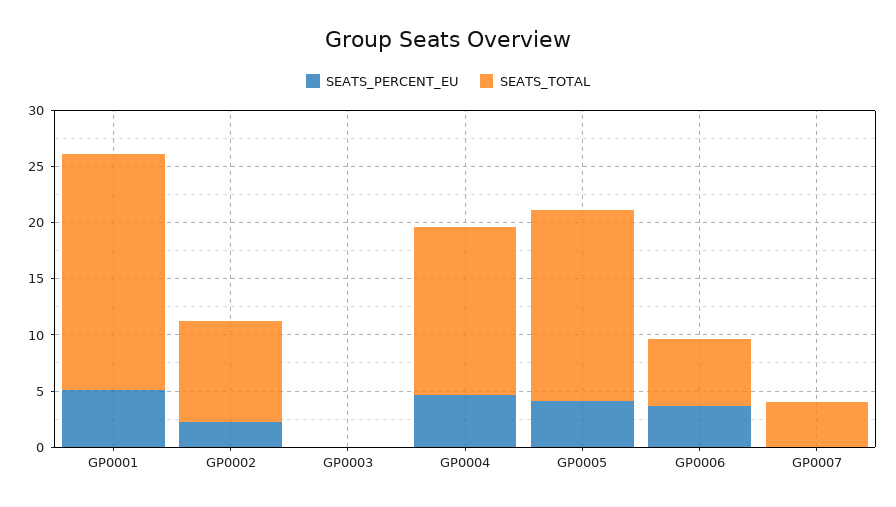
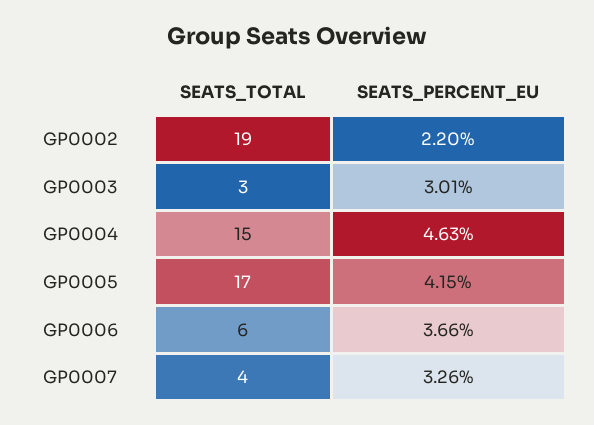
SEATS_PERCENT_EU, GP0001: 5 -> none
SEATS_TOTAL, GP0001: 21 -> none
SEATS_TOTAL, GP0002: 9 -> 19
SEATS_PERCENT_EU, GP0003: 0 -> 3.01
SEATS_TOTAL, GP0003: 0 -> 3
SEATS_PERCENT_EU, GP0007: 0 -> 3.26

